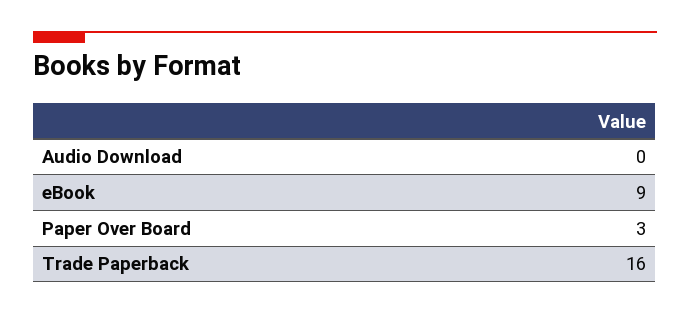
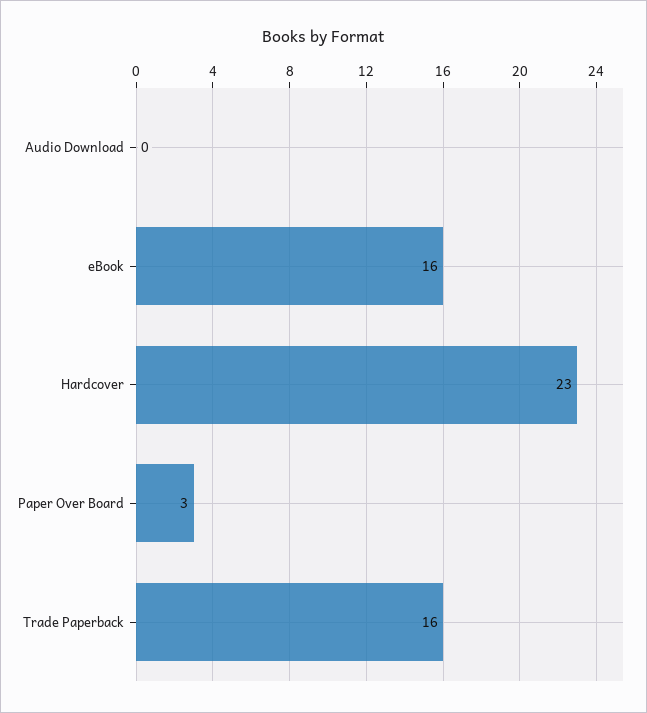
eBook: 9 -> 16
Hardcover: none -> 23

